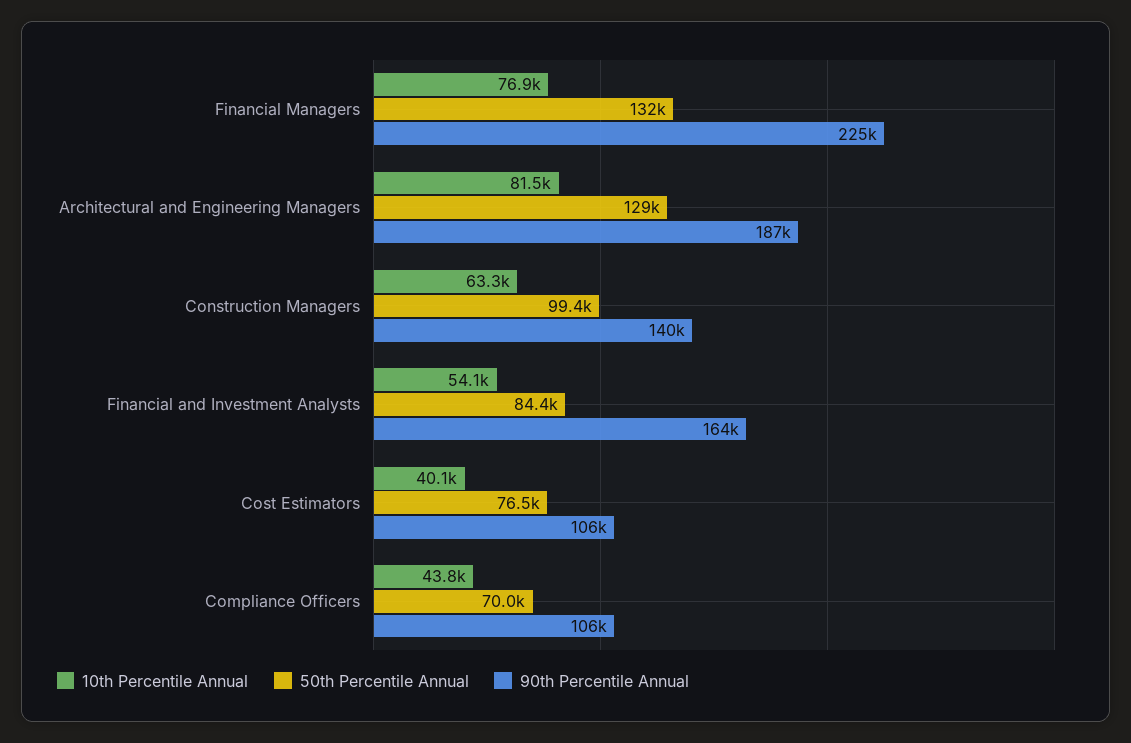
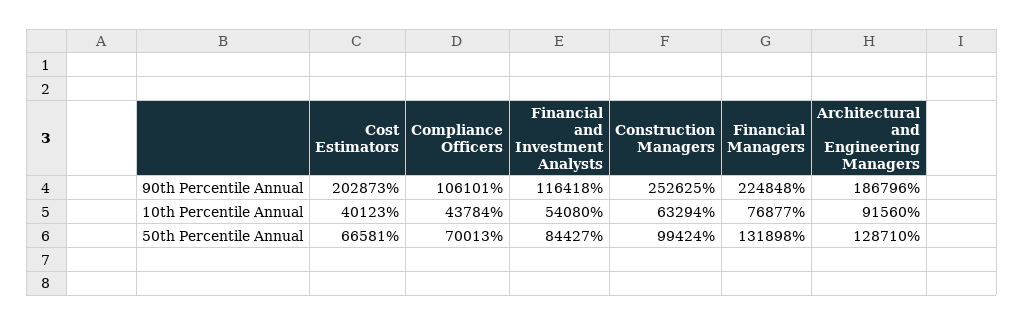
10th Percentile Annual, Architectural and Engineering Managers: 81500 -> 91560
90th Percentile Annual, Construction Managers: 140000 -> 252625
90th Percentile Annual, Financial and Investment Analysts: 164000 -> 116418
50th Percentile Annual, Cost Estimators: 76500 -> 66581
90th Percentile Annual, Cost Estimators: 106000 -> 202873

